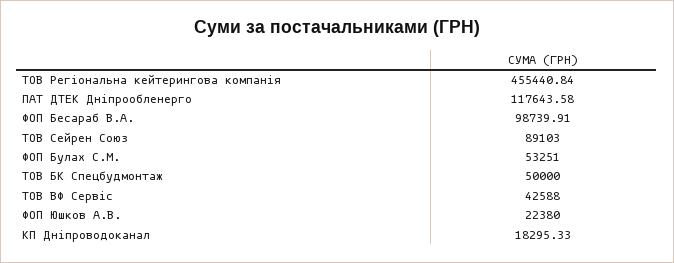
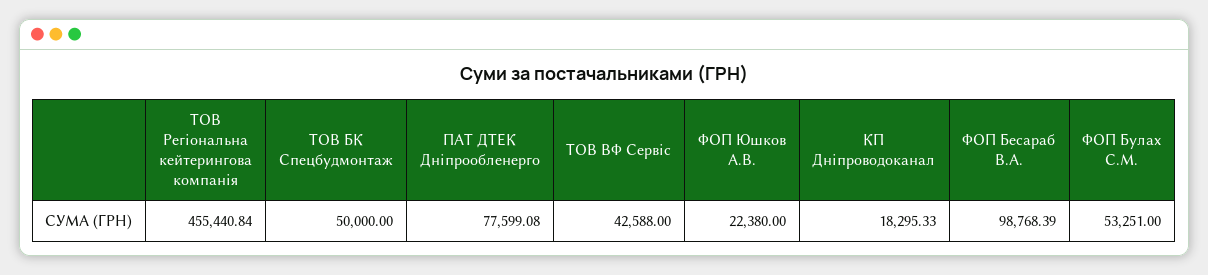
ПАТ ДТЕК Дніпрообленерго: 117643.58 -> 77599.08
ФОП Бесараб В.А.: 98739.91 -> 98768.39
ТОВ Сейрен Союз: 89103 -> none

